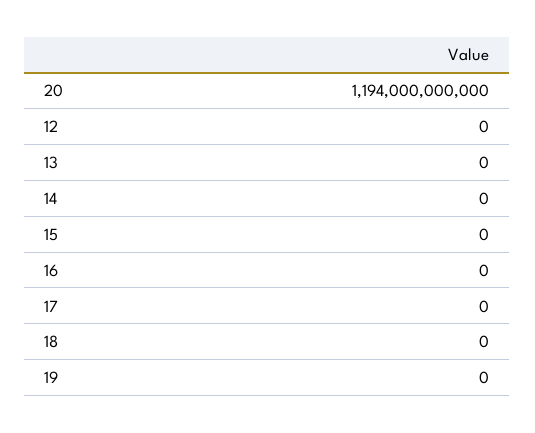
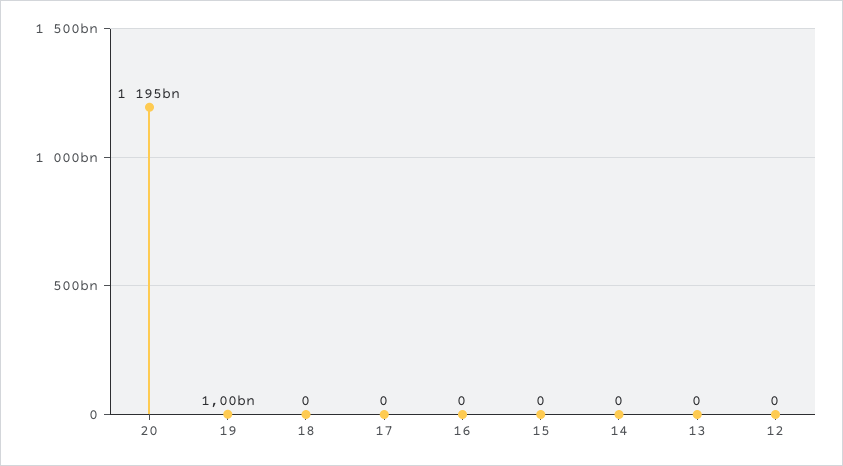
20: 1194000000000 -> 1195000000000
19: 0 -> 1000000000

